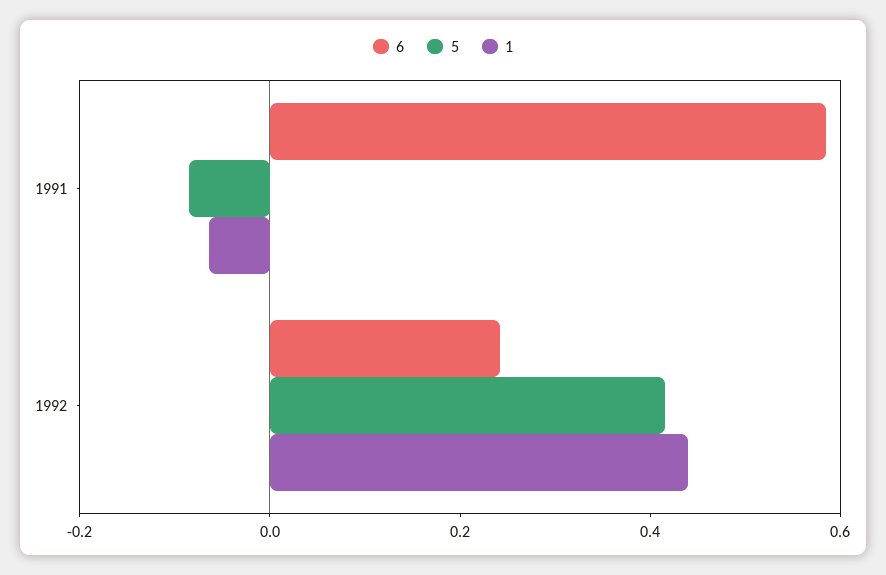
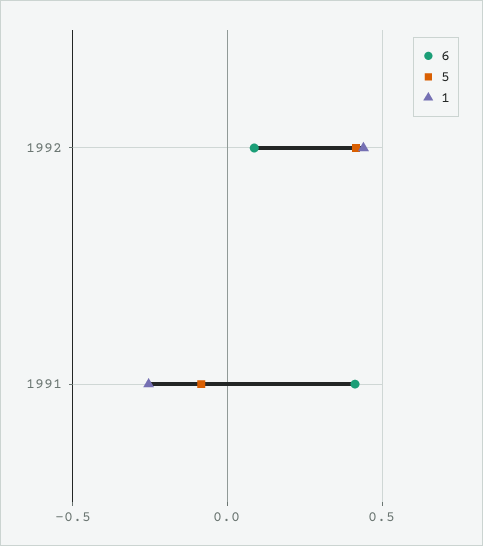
6, 1991: 0.6 -> 0.4
1, 1991: -0.05 -> -0.25
6, 1992: 0.25 -> 0.1

